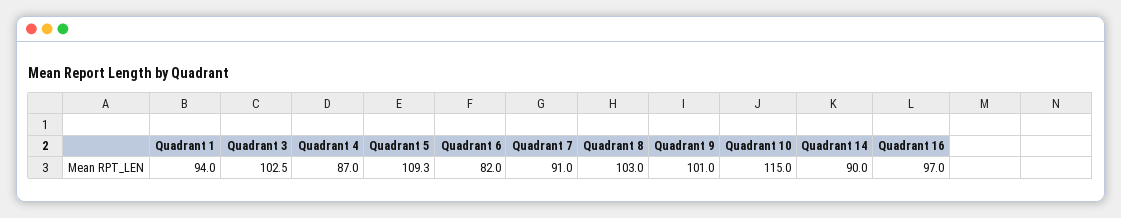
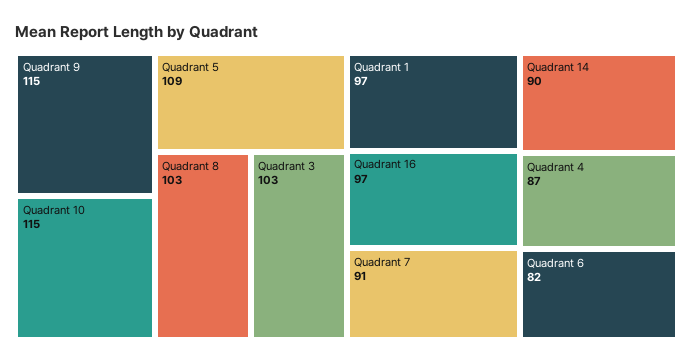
Quadrant 1: 94 -> 97
Quadrant 9: 101 -> 115

